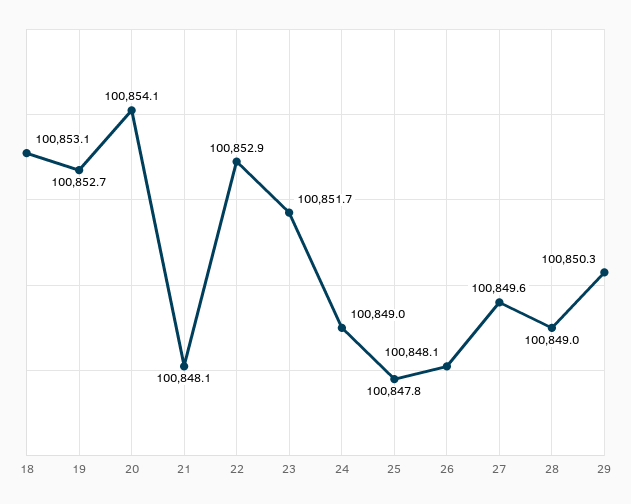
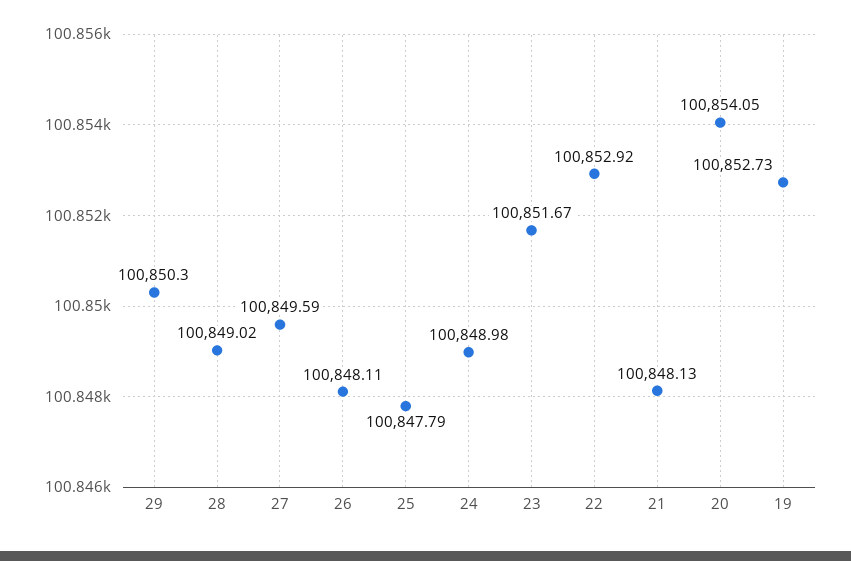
18: 100853.1 -> none

